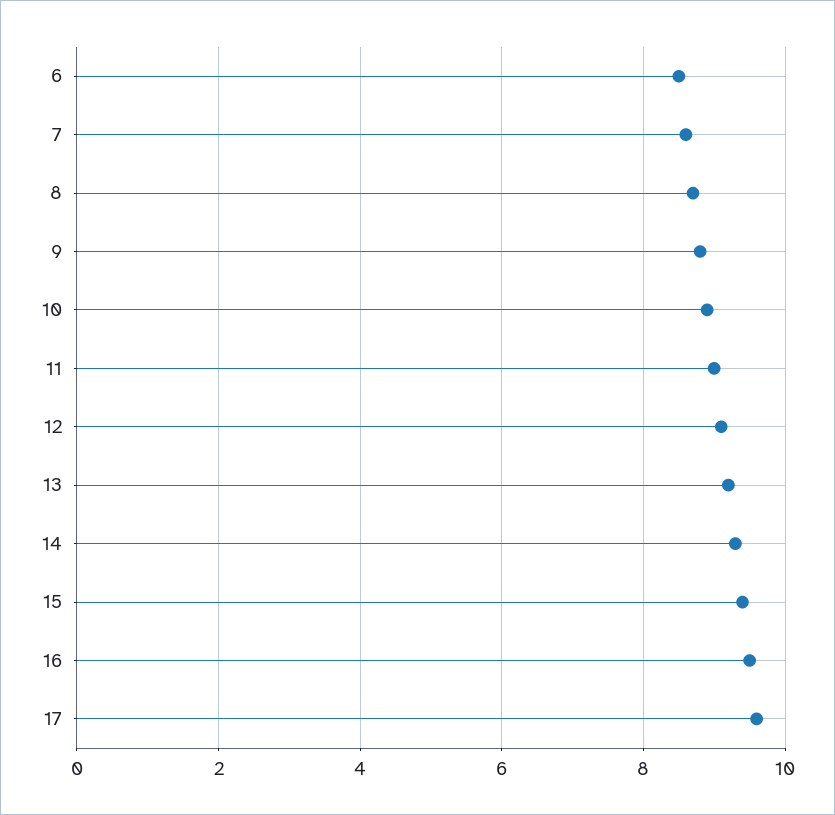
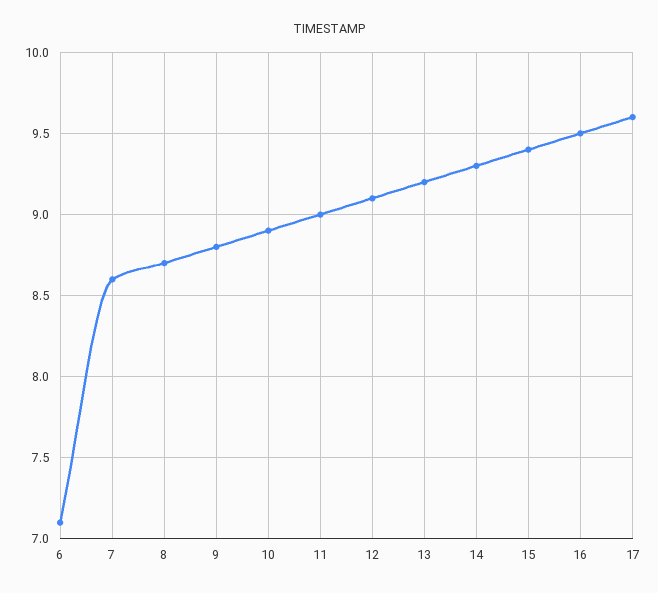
6: 8.5 -> 7.1

